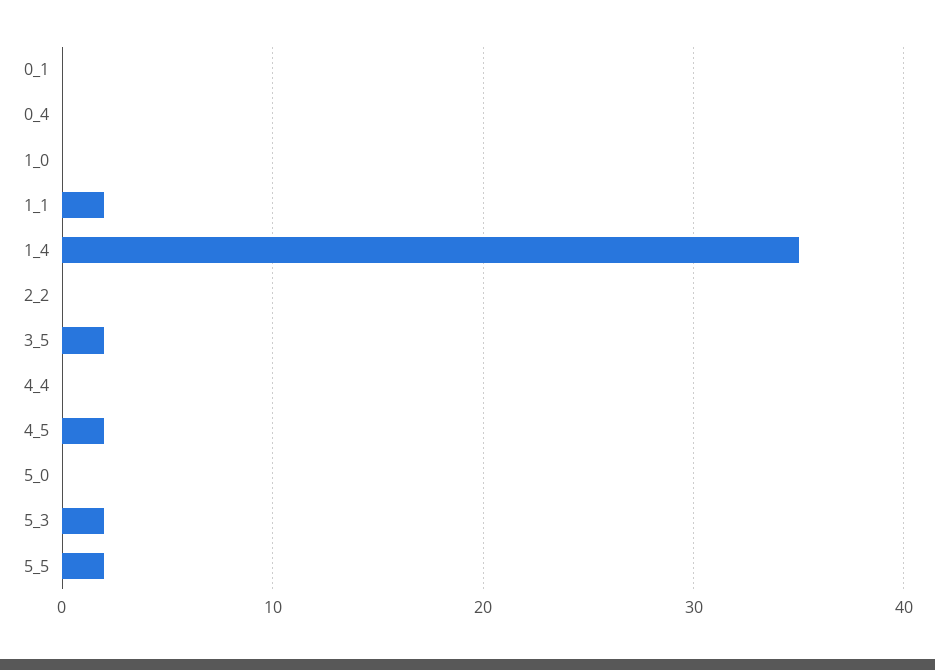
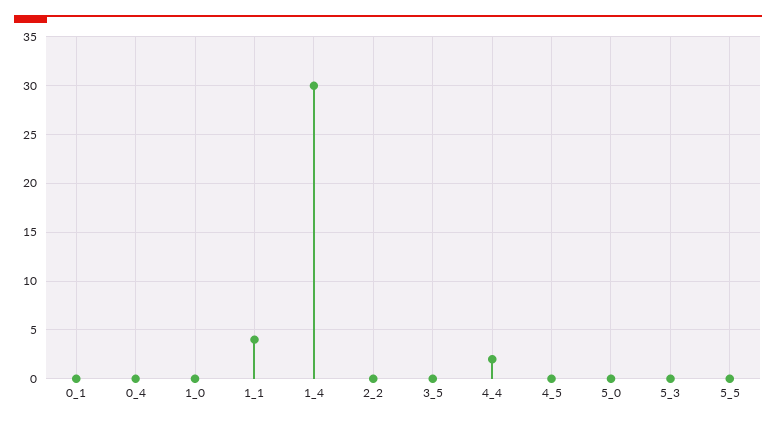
1_1: 2 -> 4
1_4: 35 -> 30
3_5: 2 -> 0
4_4: 0 -> 2
4_5: 2 -> 0
5_3: 2 -> 0
5_5: 2 -> 0

